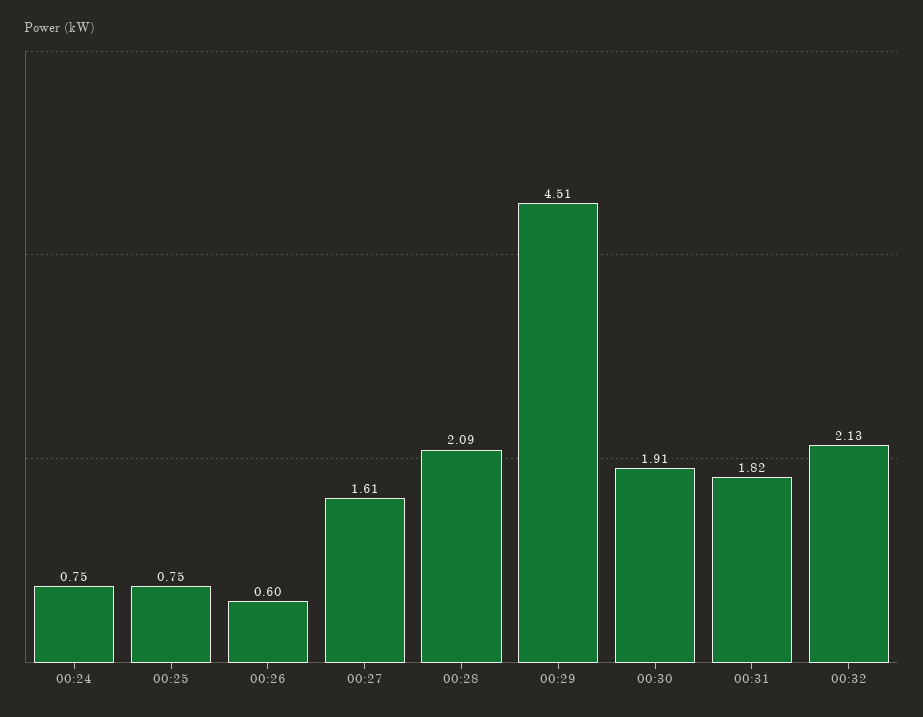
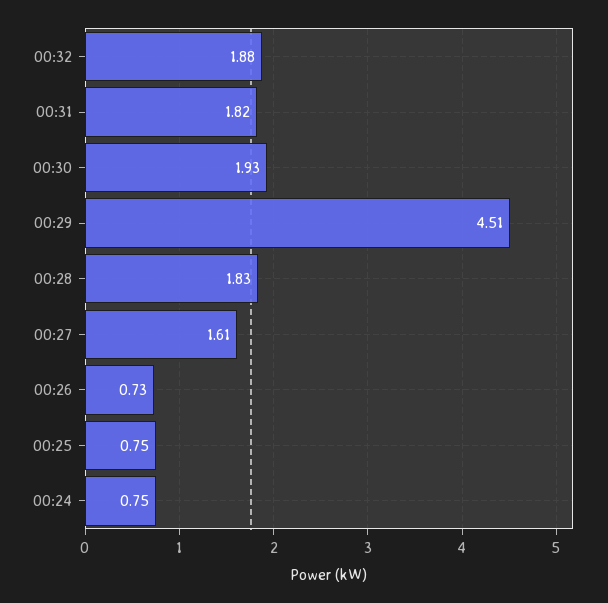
00:26: 0.6 -> 0.73
00:28: 2.09 -> 1.83
00:30: 1.91 -> 1.93
00:32: 2.13 -> 1.88

